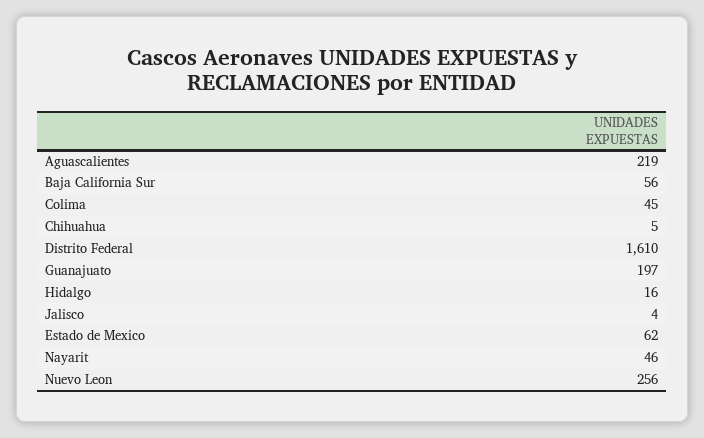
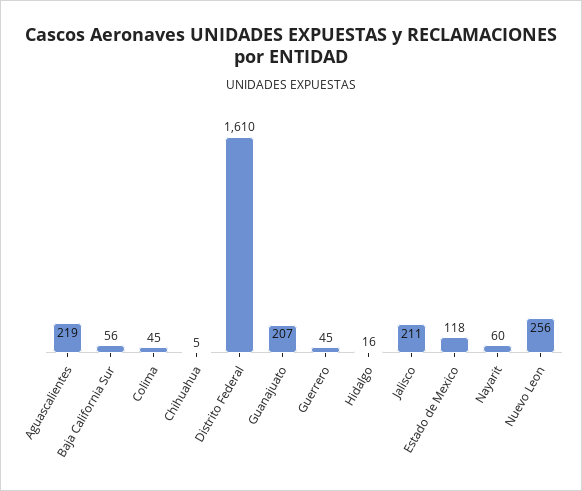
Guanajuato: 197 -> 207
Jalisco: 4 -> 211
Estado de Mexico: 62 -> 118
Nayarit: 46 -> 60
Guerrero: none -> 45

